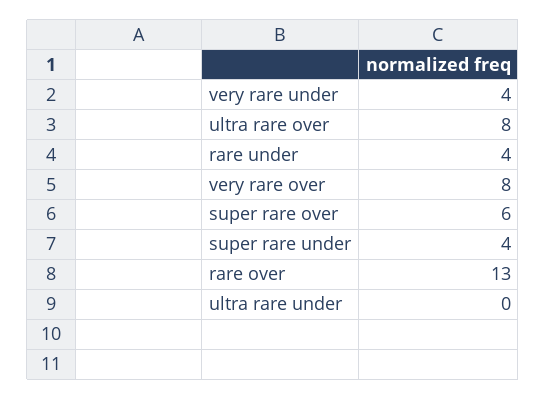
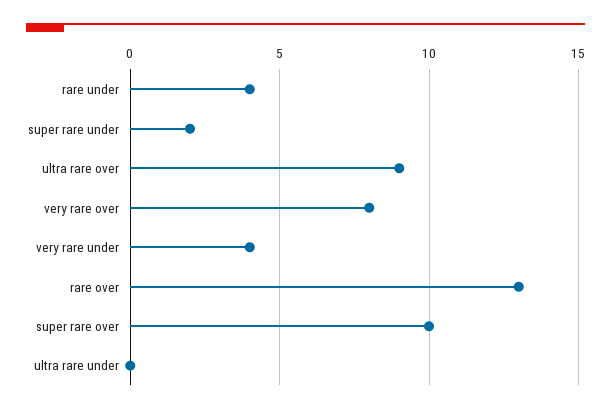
ultra rare over: 8 -> 9
super rare over: 6 -> 10
super rare under: 4 -> 2

